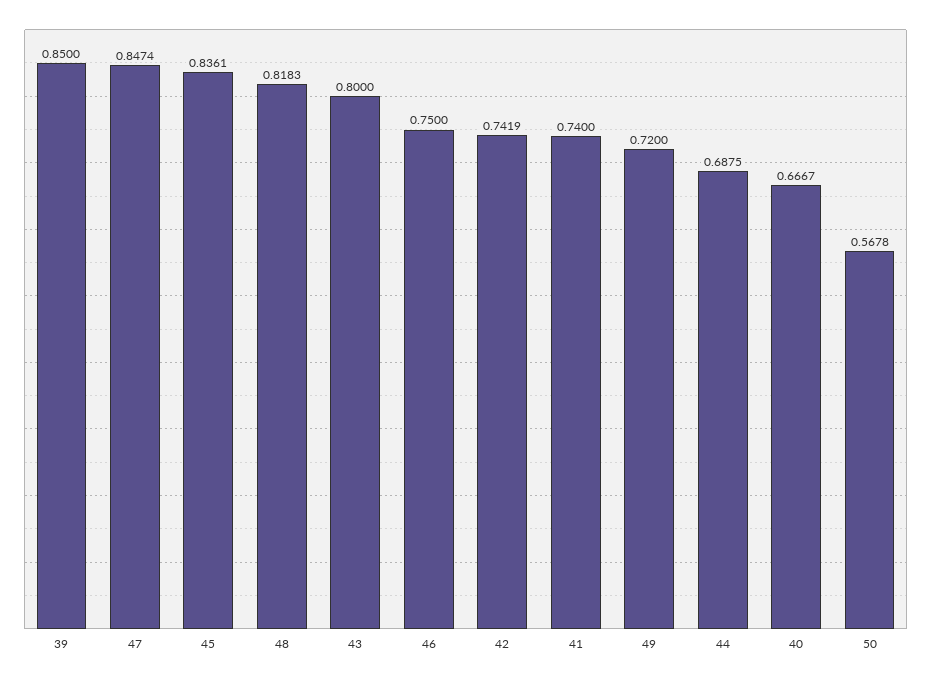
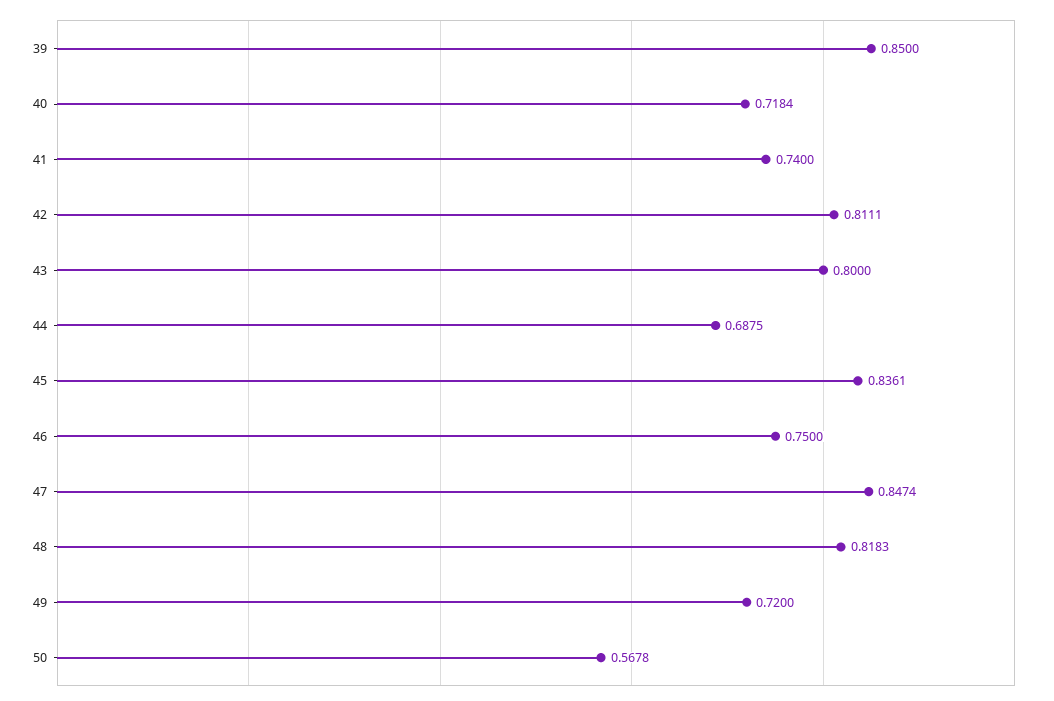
42: 0.7419 -> 0.8111
40: 0.6667 -> 0.7184

